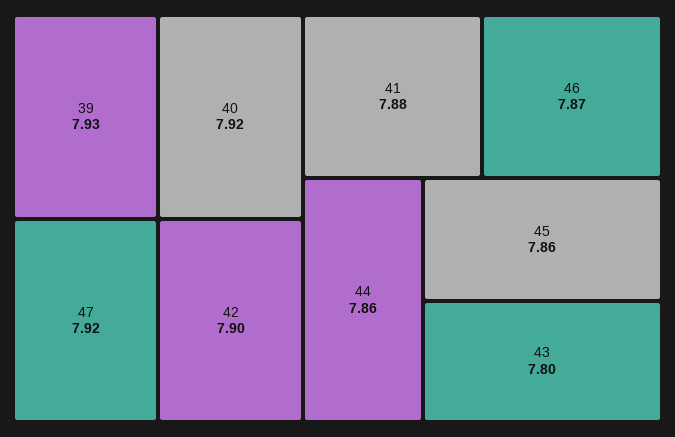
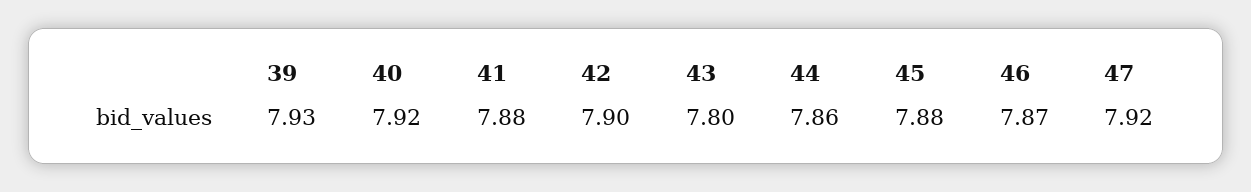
45: 7.86 -> 7.88

